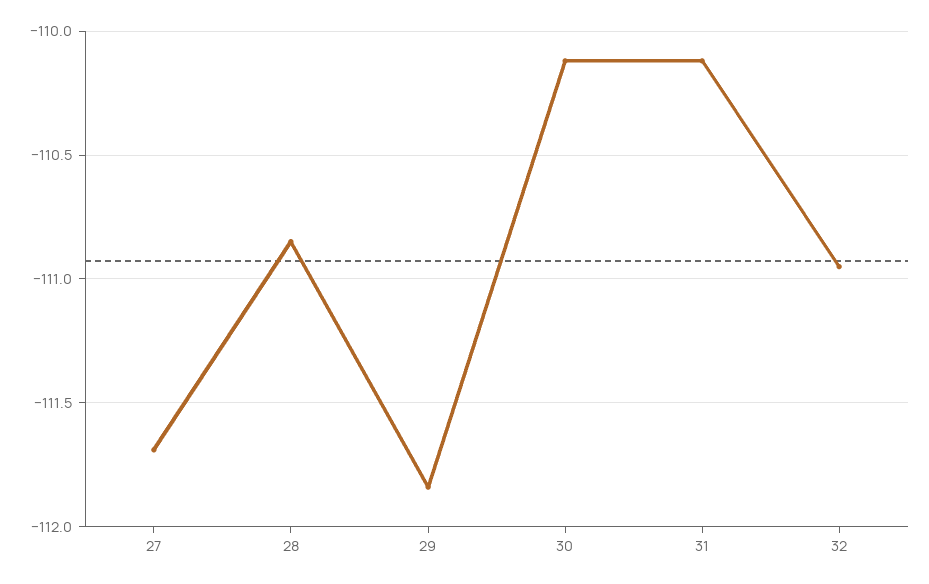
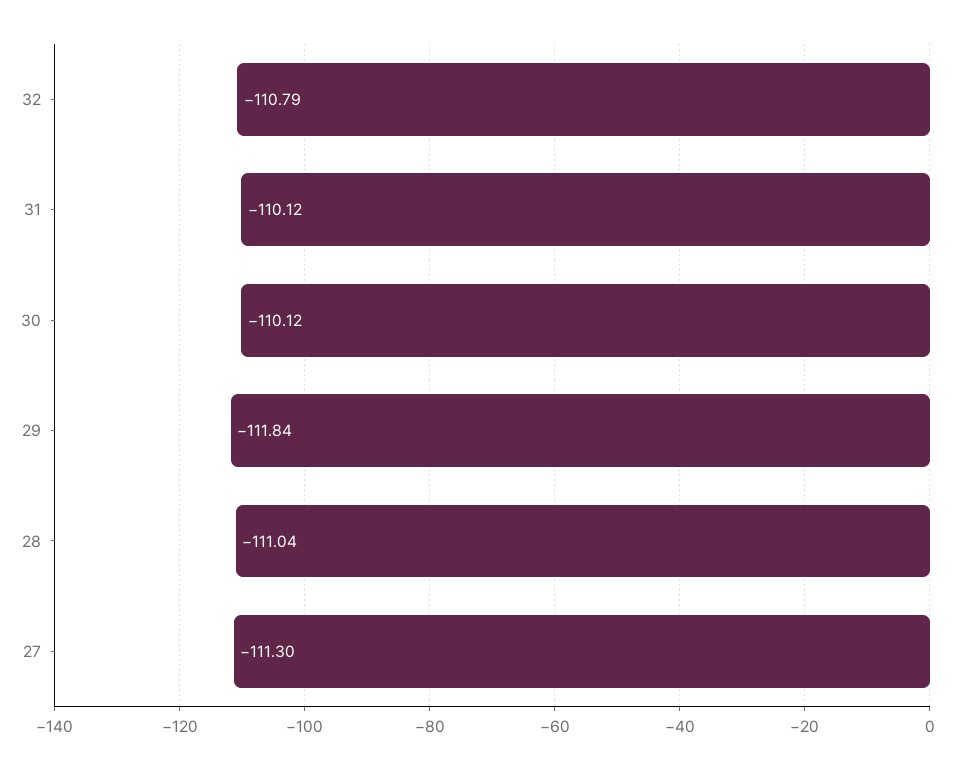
27: -111.7 -> -111.3
28: -110.85 -> -111.04
32: -110.95 -> -110.79

